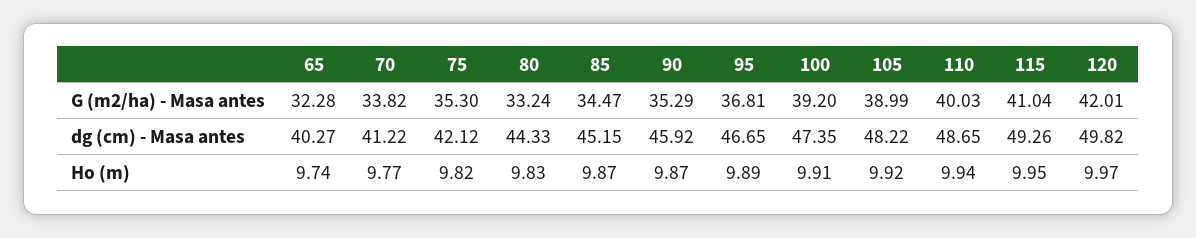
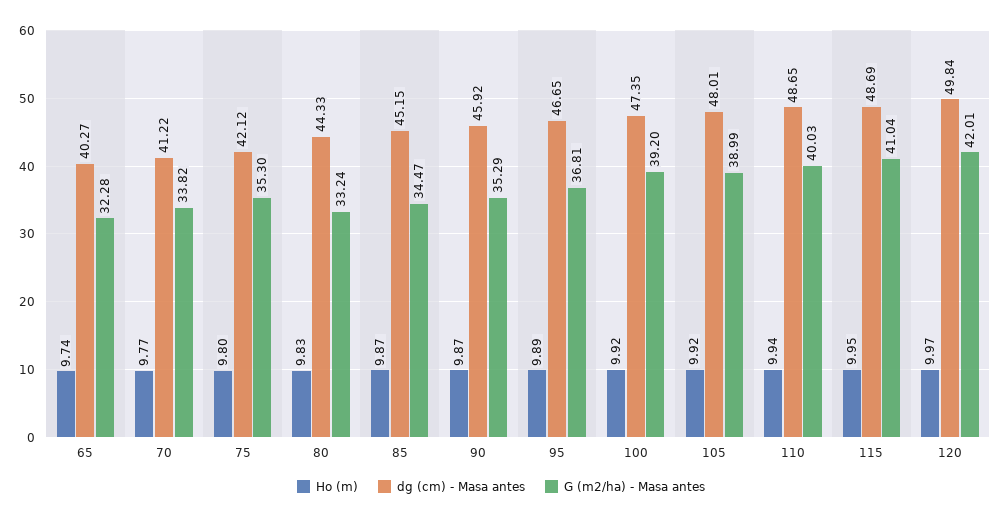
dg (cm) - Masa antes, 105: 48.22 -> 48.01
dg (cm) - Masa antes, 115: 49.26 -> 48.69
dg (cm) - Masa antes, 120: 49.82 -> 49.84
Ho (m), 75: 9.82 -> 9.8
Ho (m), 100: 9.91 -> 9.92

